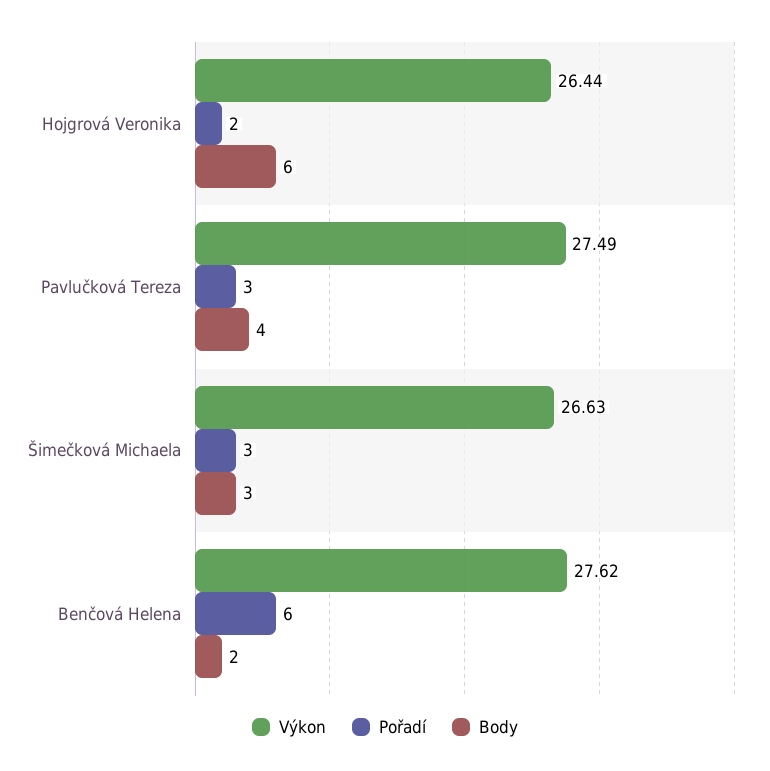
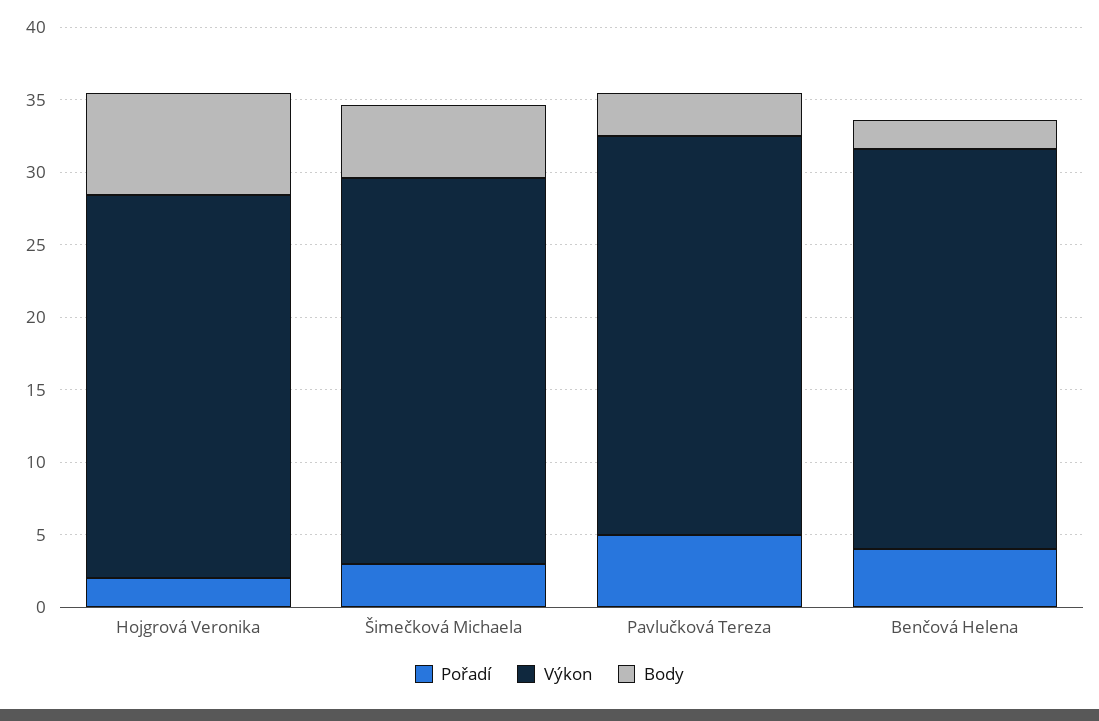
Body, Hojgrová Veronika: 6 -> 7
Pořadí, Pavlučková Tereza: 3 -> 5
Body, Pavlučková Tereza: 4 -> 3
Body, Šimečková Michaela: 3 -> 5
Pořadí, Benčová Helena: 6 -> 4

